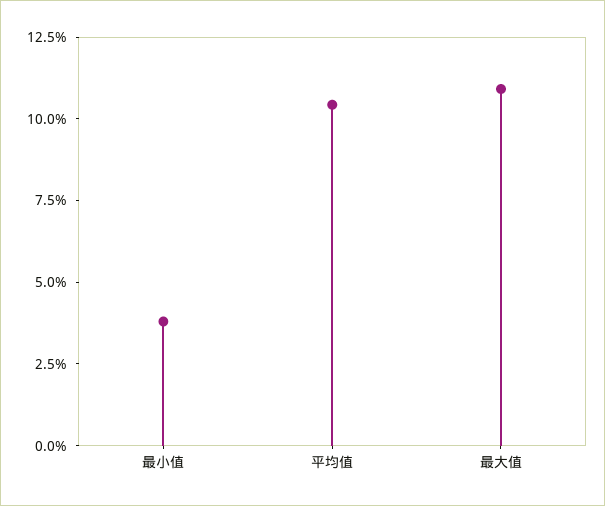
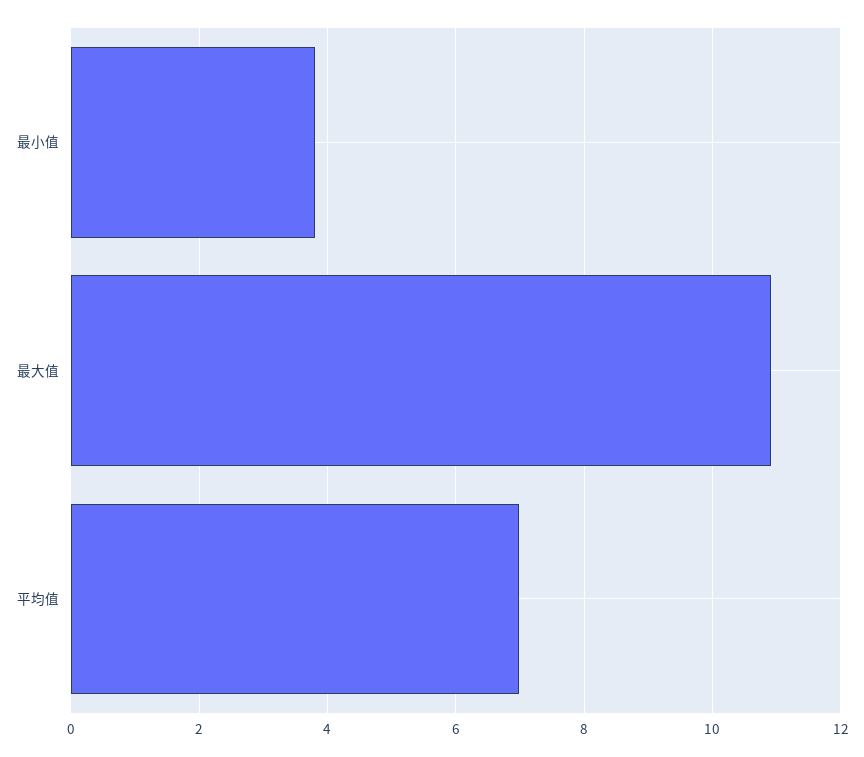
平均值: 10.5 -> 7

